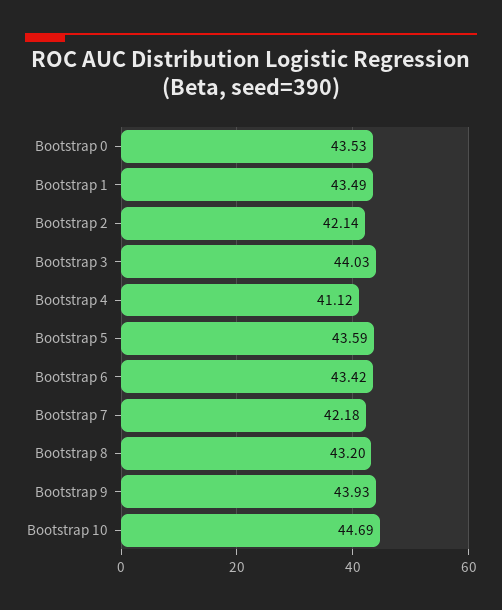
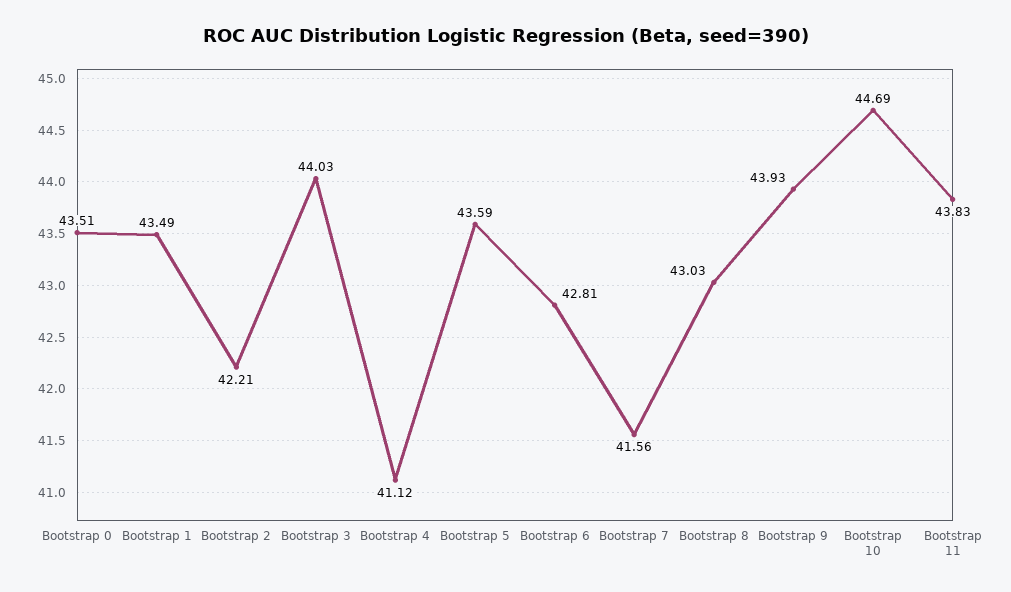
Bootstrap 0: 43.53 -> 43.51
Bootstrap 2: 42.14 -> 42.21
Bootstrap 6: 43.42 -> 42.81
Bootstrap 7: 42.18 -> 41.56
Bootstrap 8: 43.2 -> 43.03
Bootstrap 11: none -> 43.83

